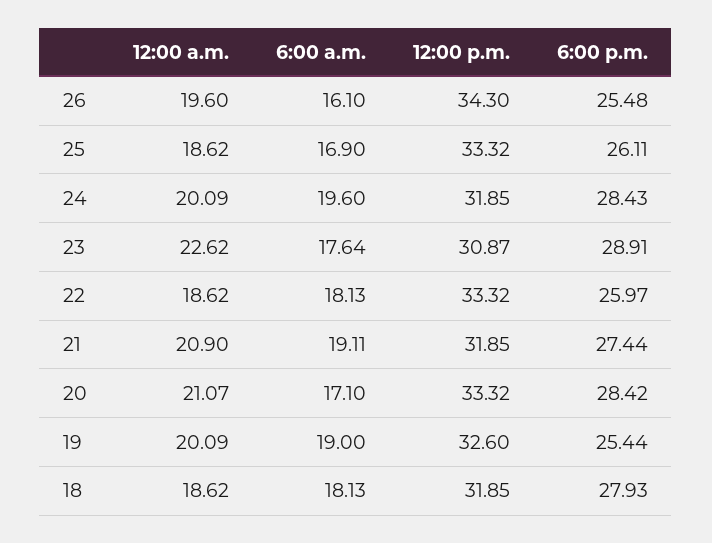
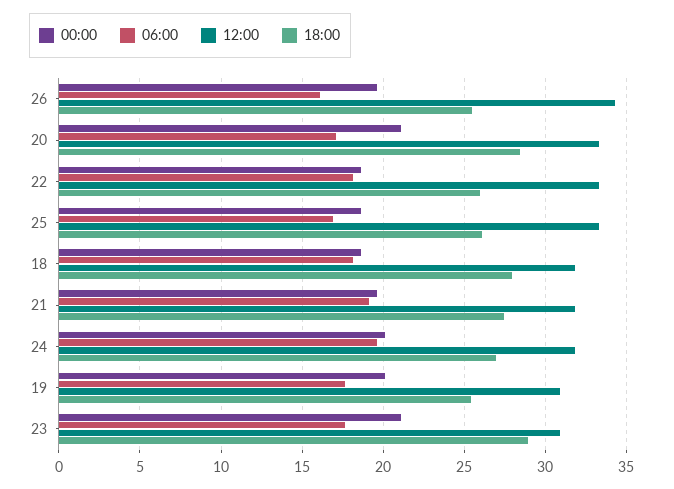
6:00 p.m., 24: 28.43 -> 27
12:00 a.m., 23: 22.62 -> 21
12:00 a.m., 21: 20.9 -> 19.5
6:00 a.m., 19: 19 -> 17.5
12:00 p.m., 19: 32.6 -> 31

